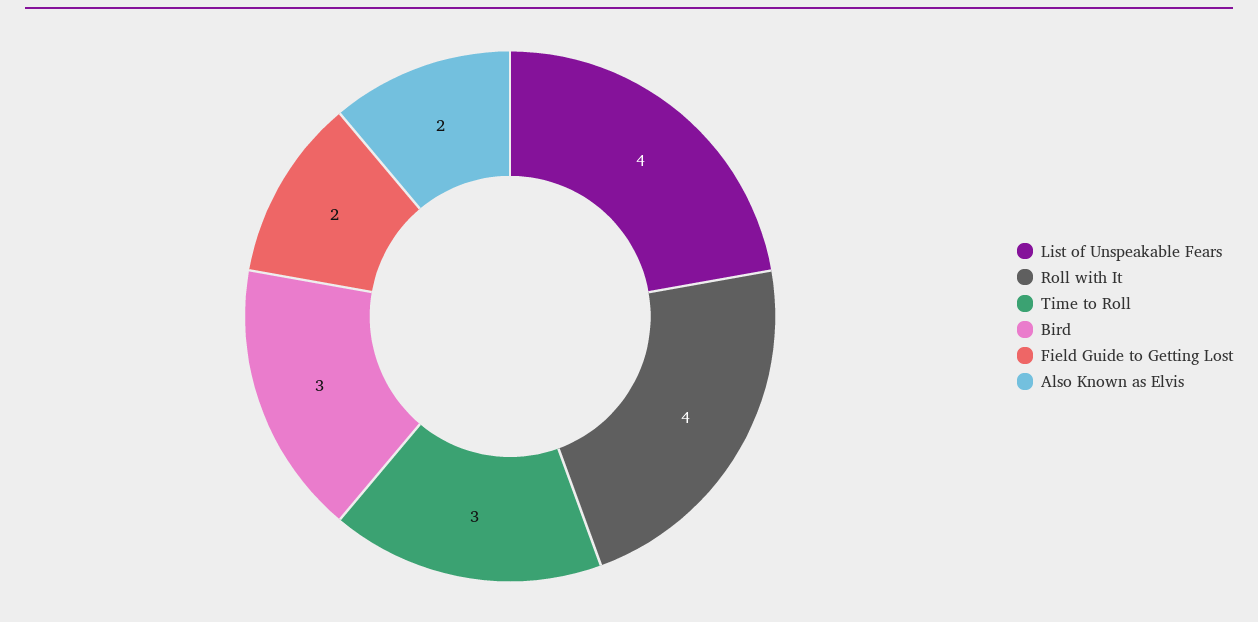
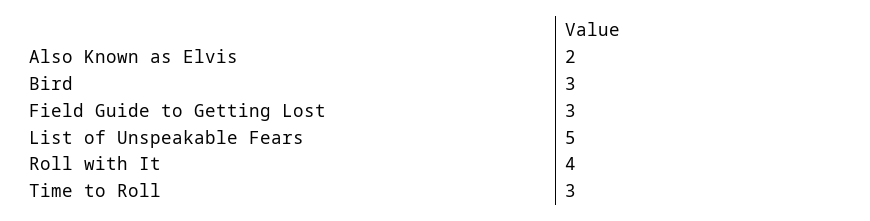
List of Unspeakable Fears: 4 -> 5
Field Guide to Getting Lost: 2 -> 3

